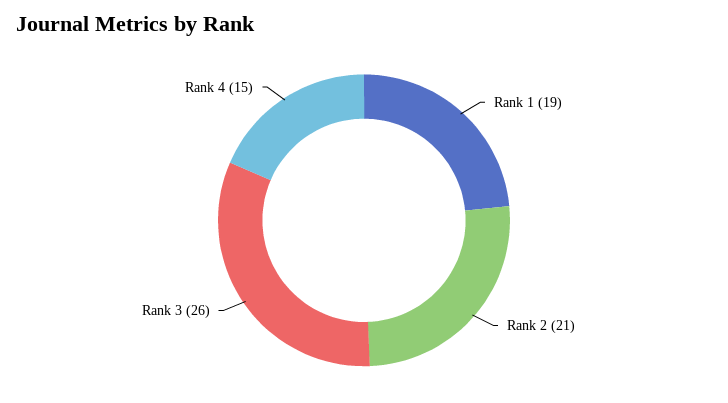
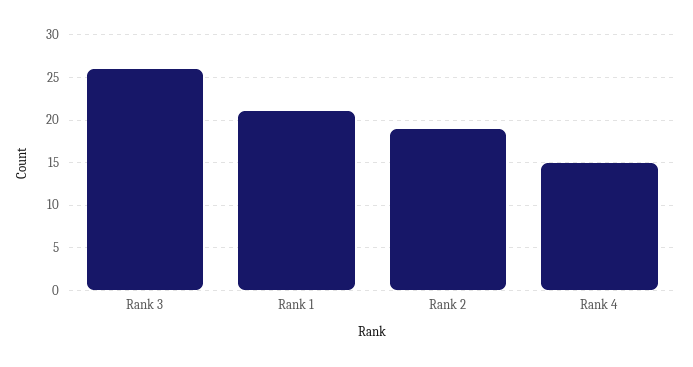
Rank 1: 19 -> 21
Rank 2: 21 -> 19

